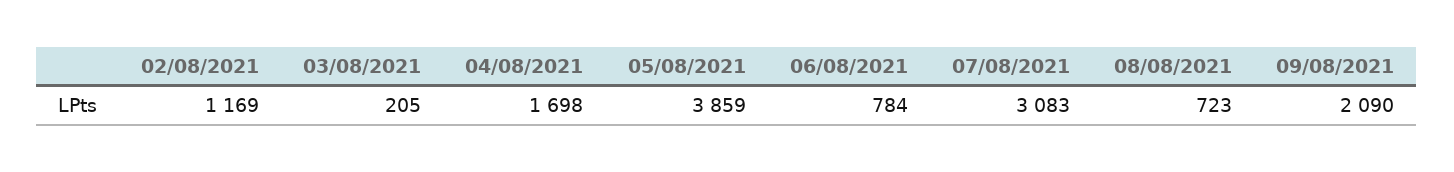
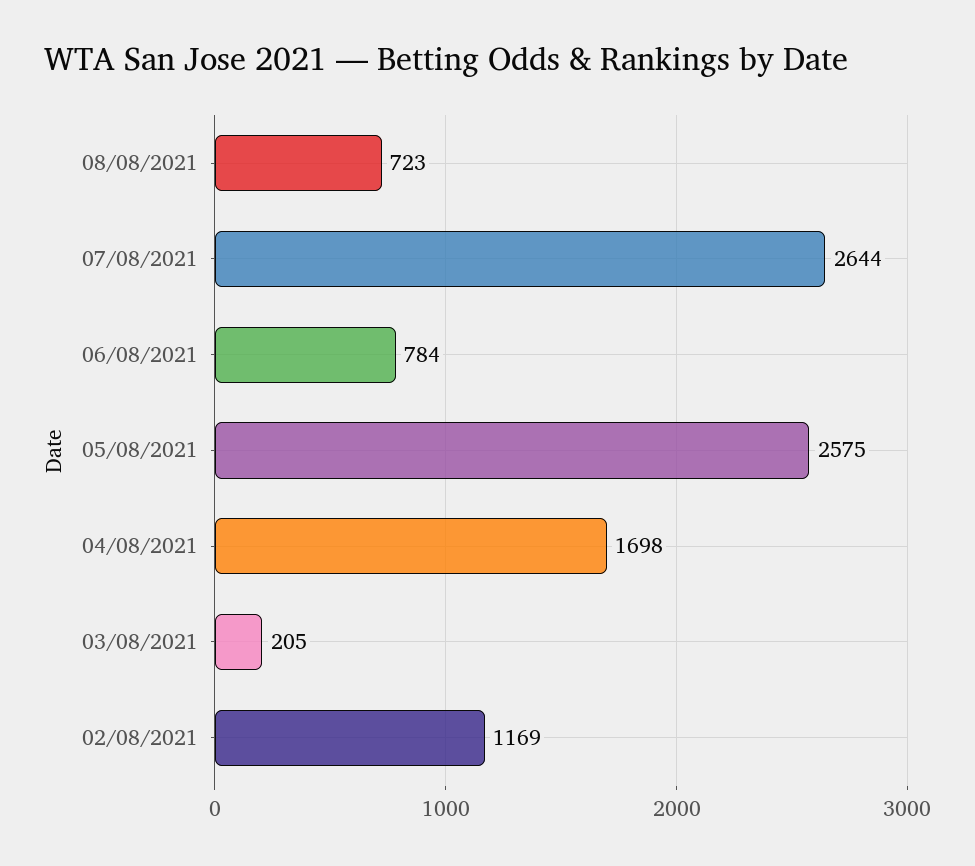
05/08/2021: 3859 -> 2575
07/08/2021: 3083 -> 2644
09/08/2021: 2090 -> none

